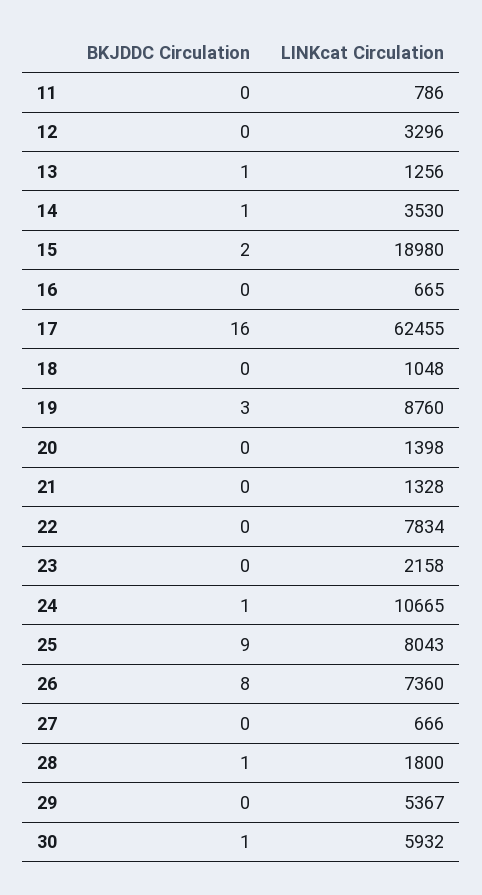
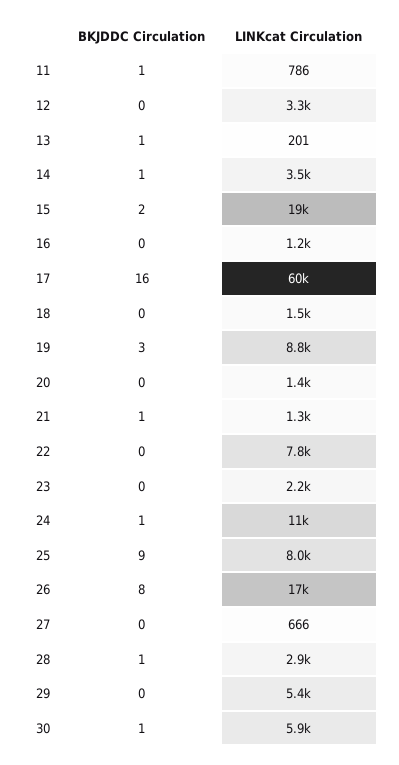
BKJDDC Circulation, 11: 0 -> 1
LINKcat Circulation, 13: 1256 -> 201
LINKcat Circulation, 16: 665 -> 1200
LINKcat Circulation, 17: 62455 -> 60000
LINKcat Circulation, 18: 1048 -> 1500
BKJDDC Circulation, 21: 0 -> 1
LINKcat Circulation, 26: 7360 -> 17000
LINKcat Circulation, 28: 1800 -> 2900

